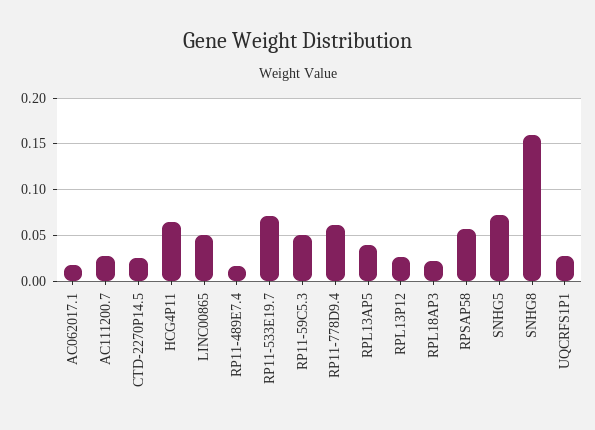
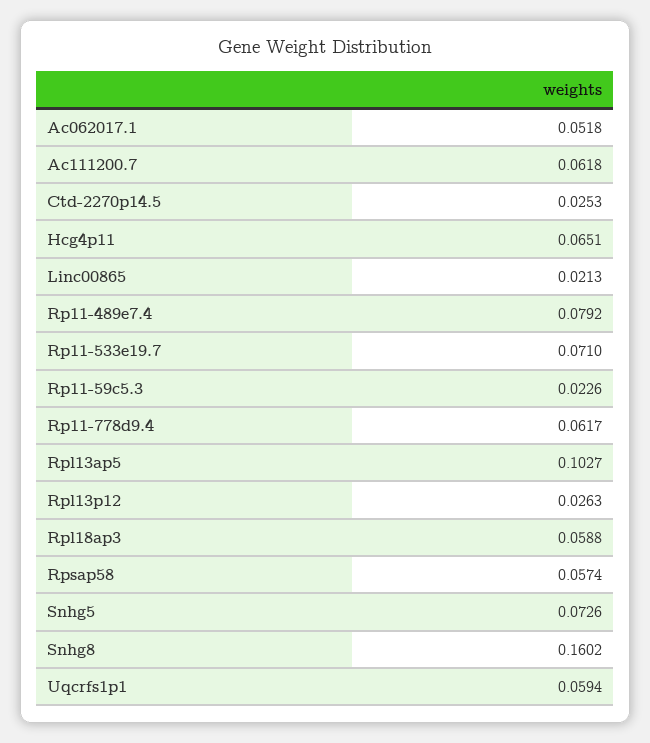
AC062017.1: 0.02 -> 0.0518
AC111200.7: 0.03 -> 0.0618
LINC00865: 0.05 -> 0.0213
RP11-489E7.4: 0.02 -> 0.0792
RP11-59C5.3: 0.05 -> 0.0226
RPL13AP5: 0.04 -> 0.1027
RPL18AP3: 0.02 -> 0.0588
UQCRFS1P1: 0.03 -> 0.0594

